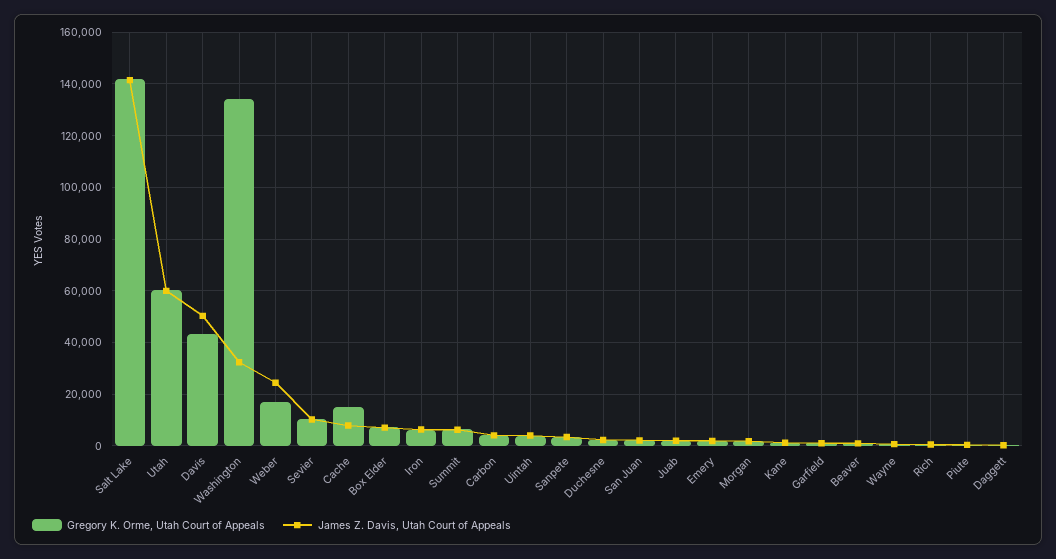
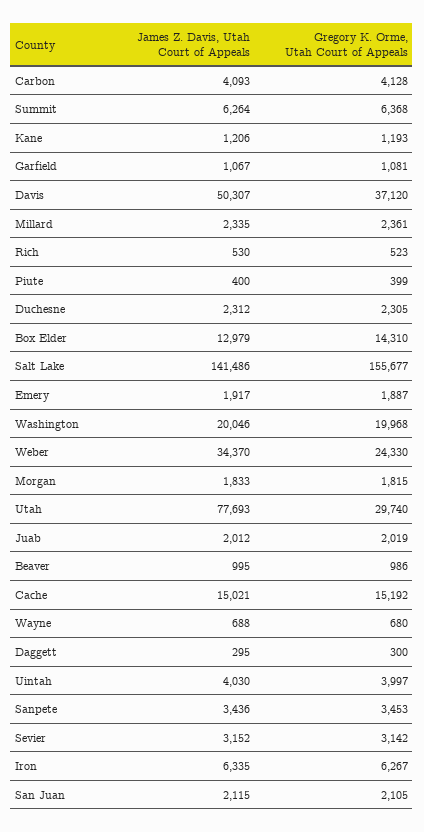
Gregory K. Orme, Utah Court of Appeals, Salt Lake: 142500 -> 155677
Gregory K. Orme, Utah Court of Appeals, Utah: 60000 -> 29740
James Z. Davis, Utah Court of Appeals, Utah: 60000 -> 77693
Gregory K. Orme, Utah Court of Appeals, Davis: 42500 -> 37120
Gregory K. Orme, Utah Court of Appeals, Washington: 135000 -> 19968
James Z. Davis, Utah Court of Appeals, Washington: 32500 -> 20046
Gregory K. Orme, Utah Court of Appeals, Weber: 17500 -> 24330
James Z. Davis, Utah Court of Appeals, Weber: 25000 -> 34370
Gregory K. Orme, Utah Court of Appeals, Sevier: 10000 -> 3142
James Z. Davis, Utah Court of Appeals, Sevier: 10000 -> 3152
James Z. Davis, Utah Court of Appeals, Cache: 7500 -> 15021
Gregory K. Orme, Utah Court of Appeals, Box Elder: 7500 -> 14310
James Z. Davis, Utah Court of Appeals, Box Elder: 7500 -> 12979
James Z. Davis, Utah Court of Appeals, Millard: none -> 2335
Gregory K. Orme, Utah Court of Appeals, Millard: none -> 2361

